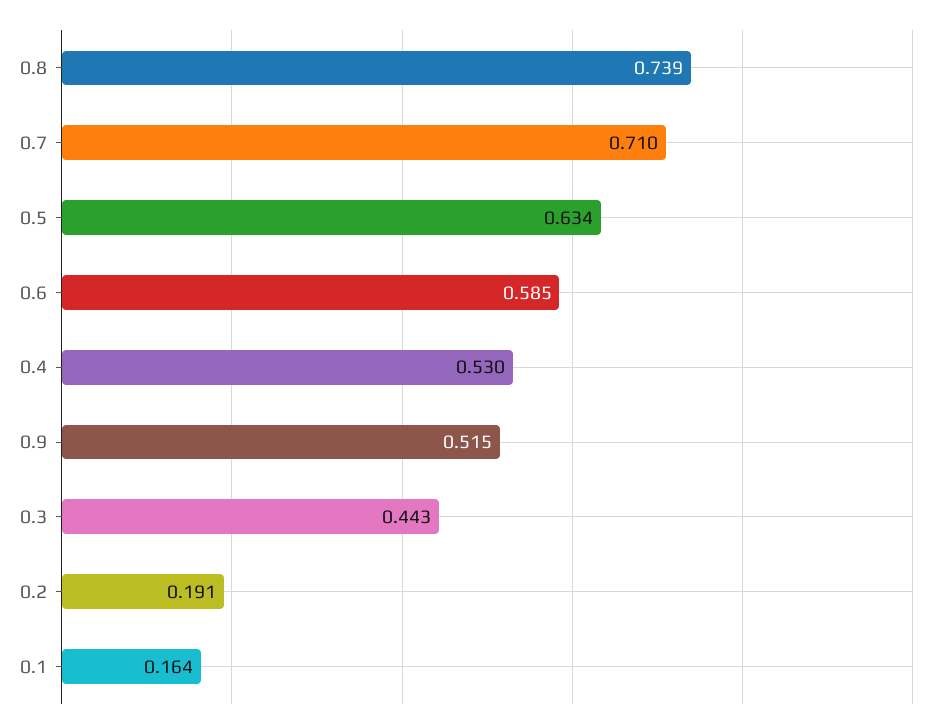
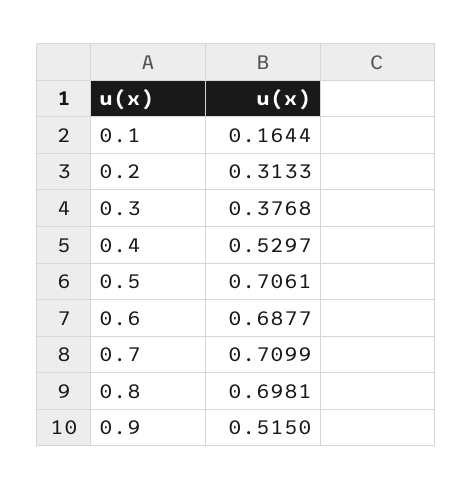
0.8: 0.739 -> 0.6981
0.5: 0.634 -> 0.7061
0.6: 0.585 -> 0.6877
0.3: 0.443 -> 0.3768
0.2: 0.191 -> 0.3133

